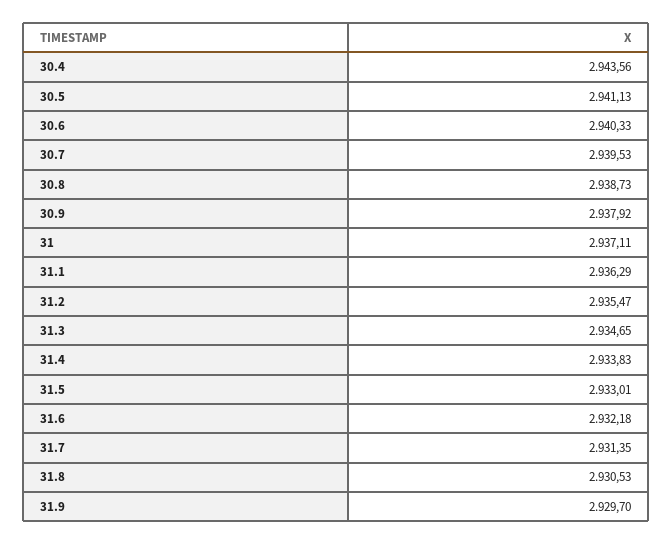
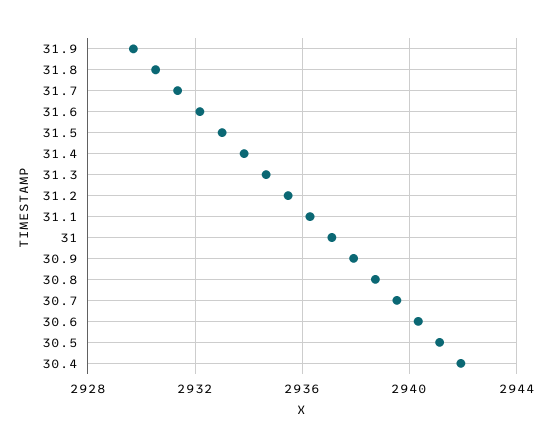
30.4: 2943.56 -> 2942

